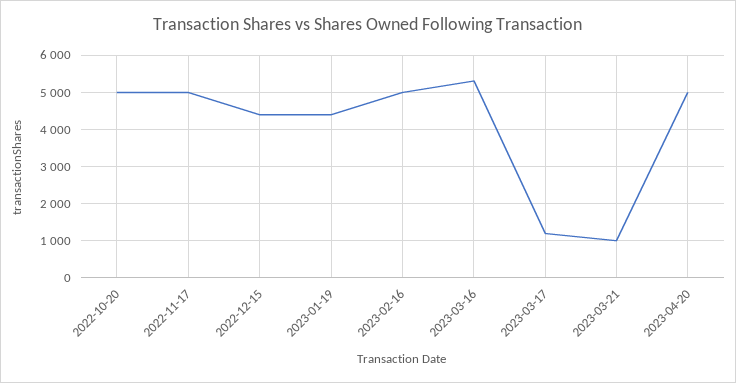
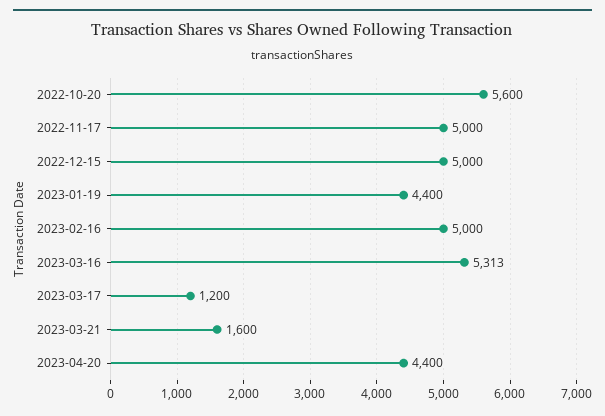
2022-10-20: 5000 -> 5600
2022-12-15: 4400 -> 5000
2023-03-21: 1000 -> 1600
2023-04-20: 5000 -> 4400

